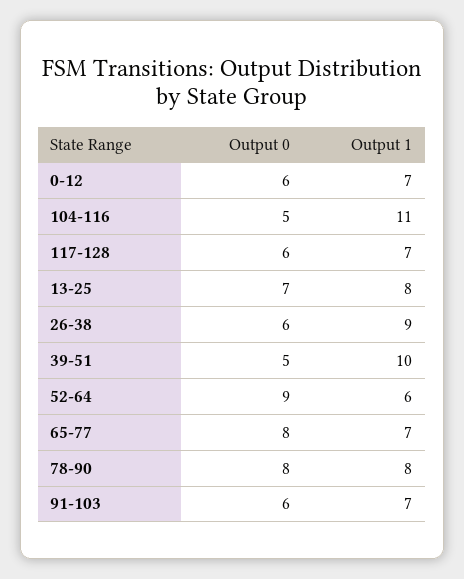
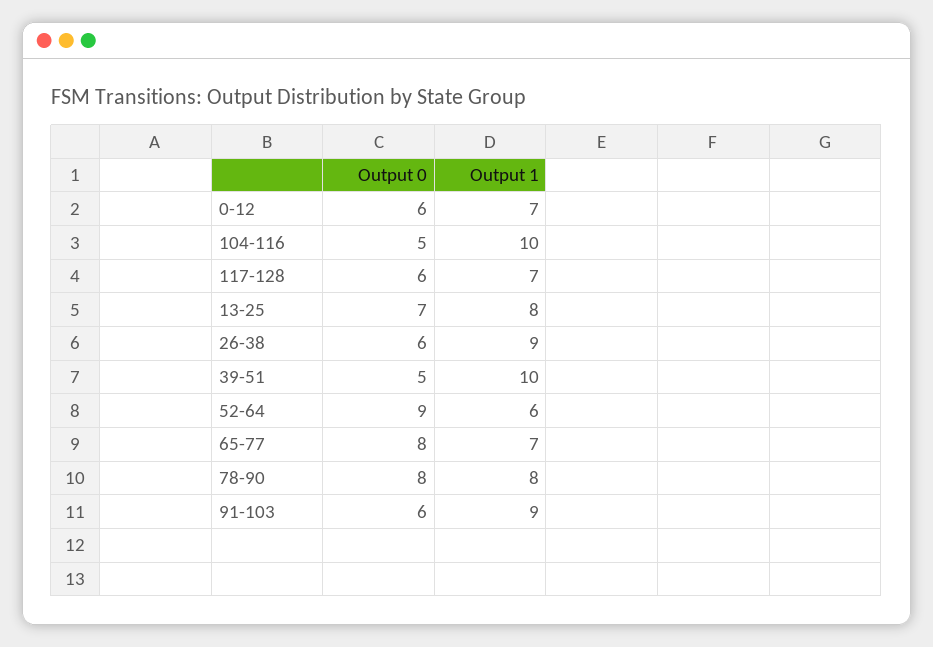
Output 1, 104-116: 11 -> 10
Output 1, 91-103: 7 -> 9

